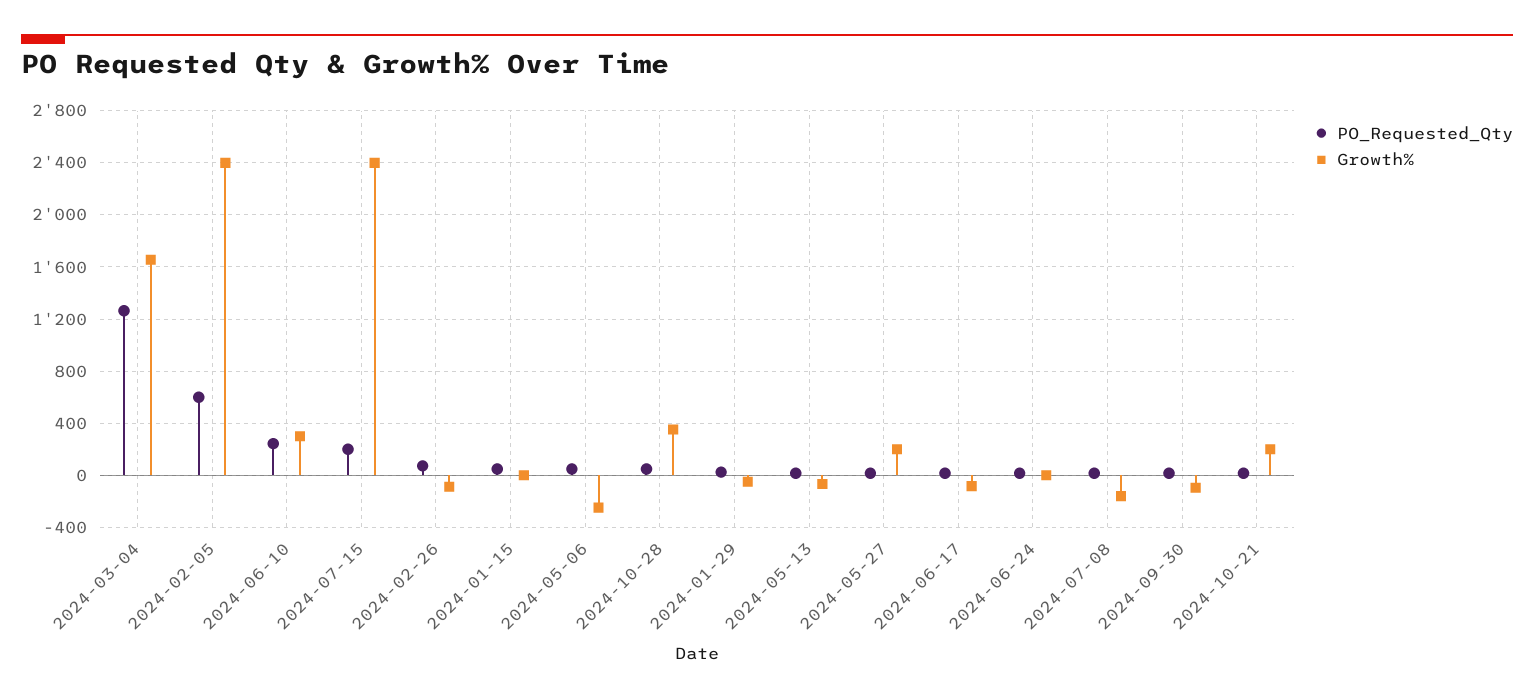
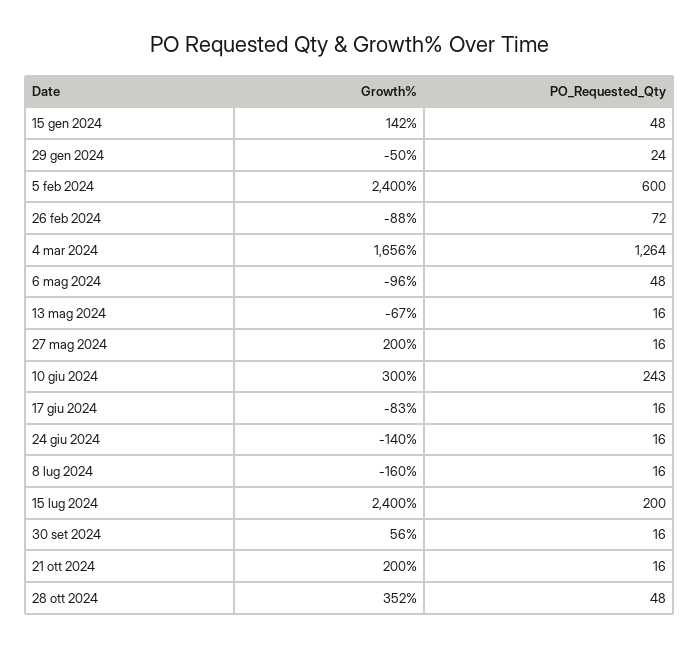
Growth%, 2024-01-15: 0 -> 142
Growth%, 2024-05-06: -250 -> -96
Growth%, 2024-06-24: 0 -> -140
Growth%, 2024-09-30: -100 -> 56

